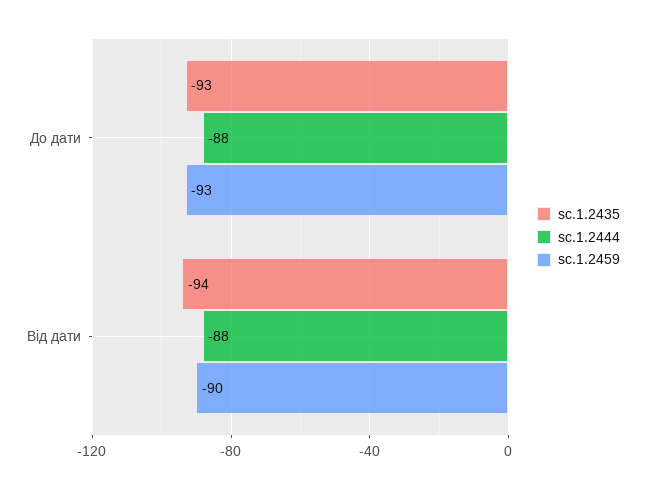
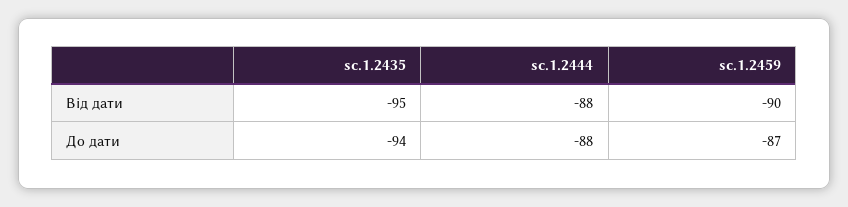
sc.1.2435, До дати: -93 -> -94
sc.1.2459, До дати: -93 -> -87
sc.1.2435, Від дати: -94 -> -95

